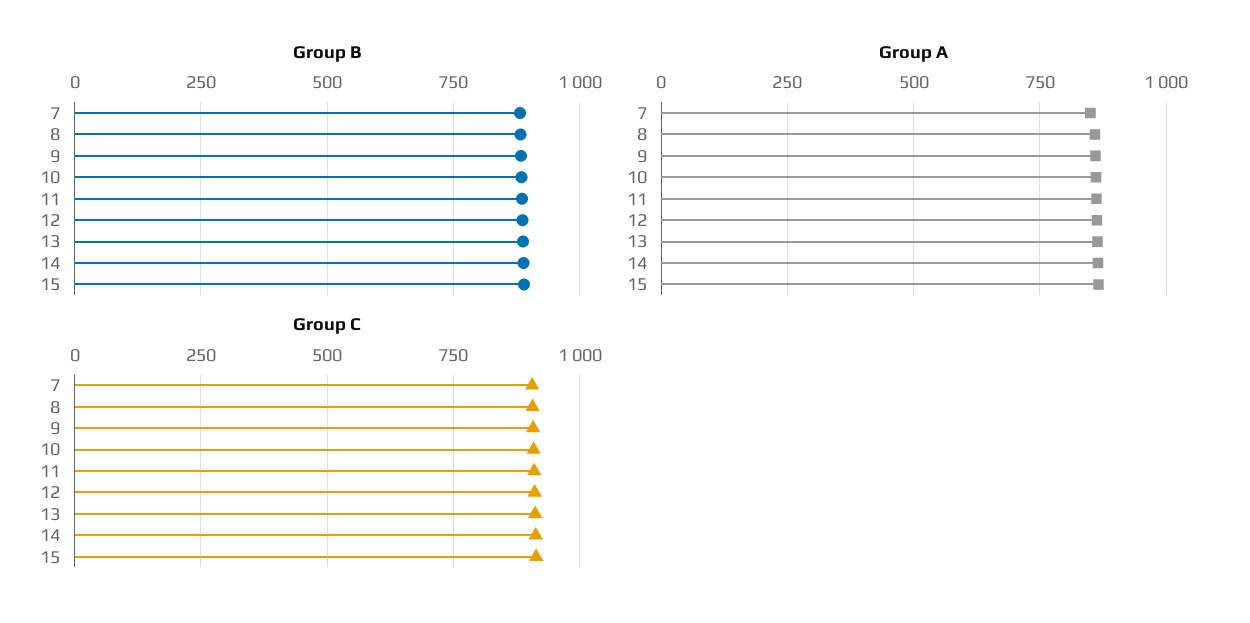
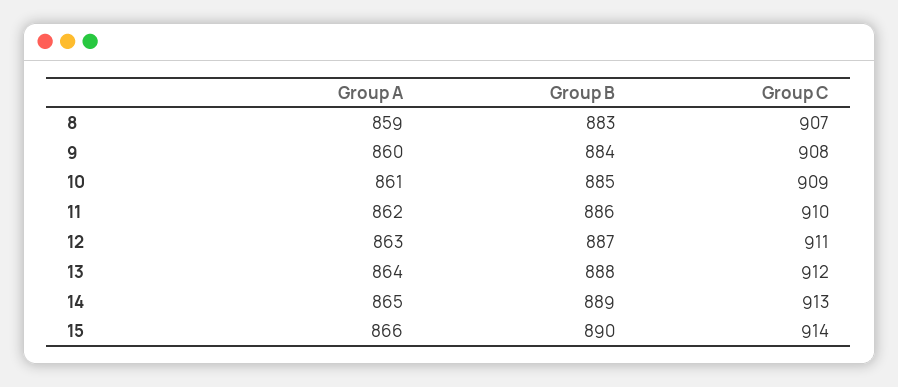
Group B, 7: 875 -> none
Group A, 7: 850 -> none
Group C, 7: 900 -> none

